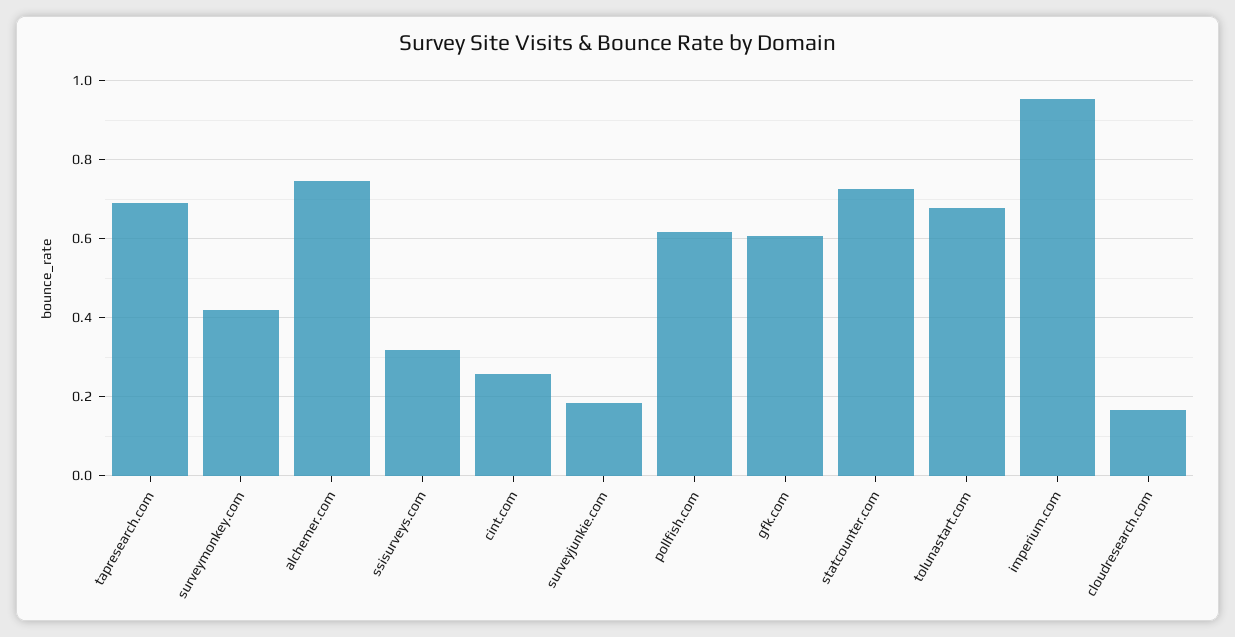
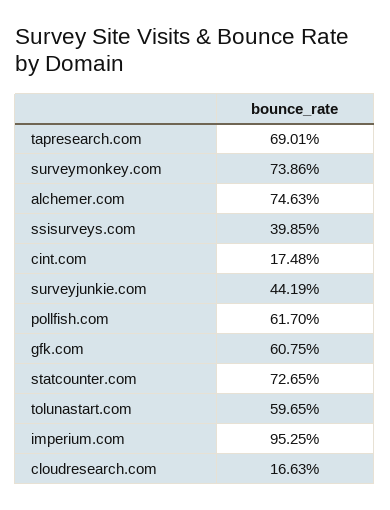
surveymonkey.com: 0.42 -> 0.7386
ssisurveys.com: 0.32 -> 0.3985
cint.com: 0.26 -> 0.1748
surveyjunkie.com: 0.18 -> 0.4419
tolunastart.com: 0.68 -> 0.5965

